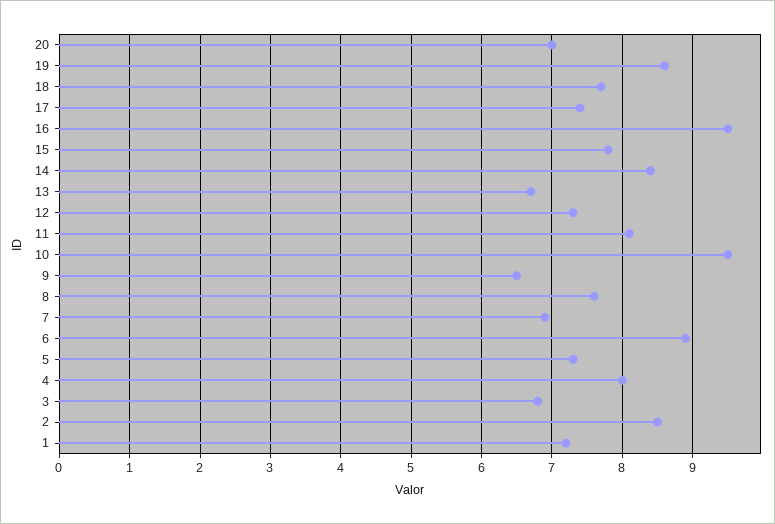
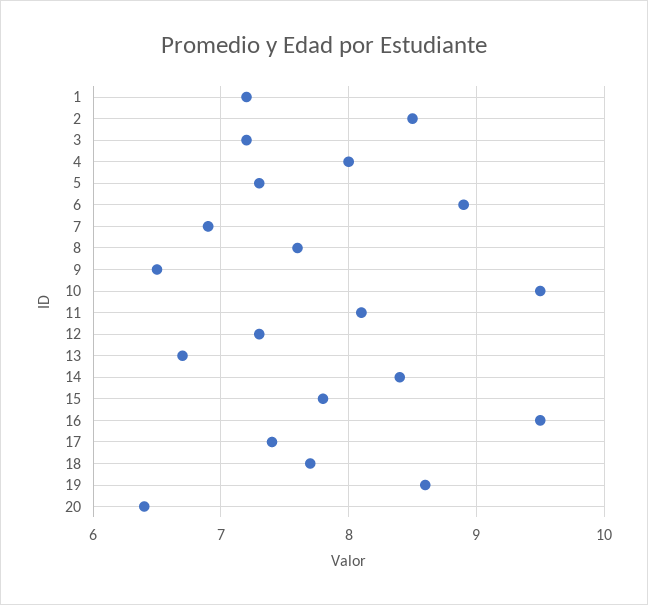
20: 7 -> 6.4
3: 6.8 -> 7.2

